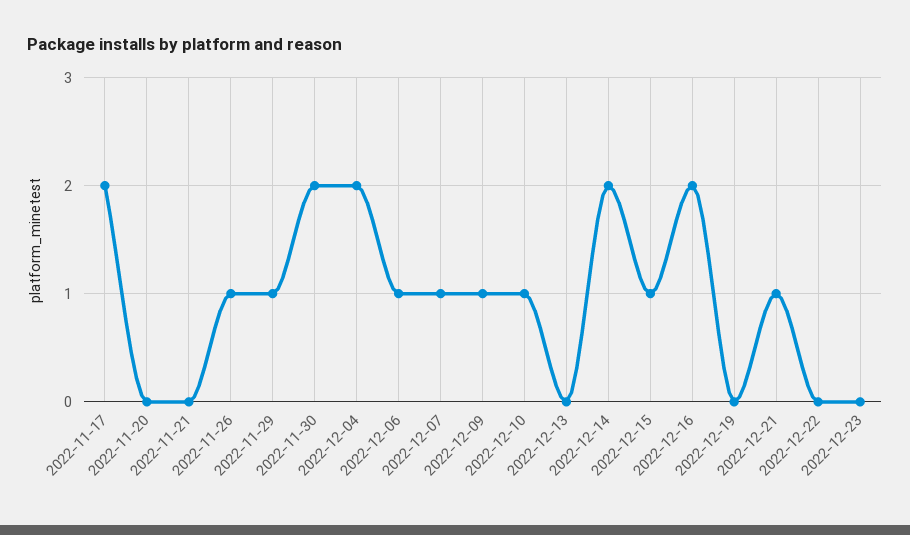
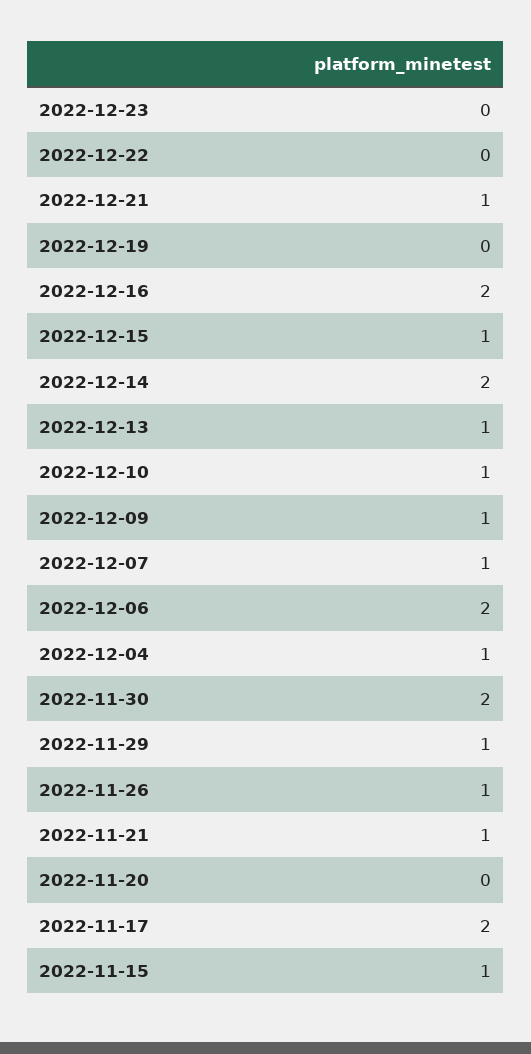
2022-11-21: 0 -> 1
2022-12-04: 2 -> 1
2022-12-06: 1 -> 2
2022-12-13: 0 -> 1
2022-11-15: none -> 1

